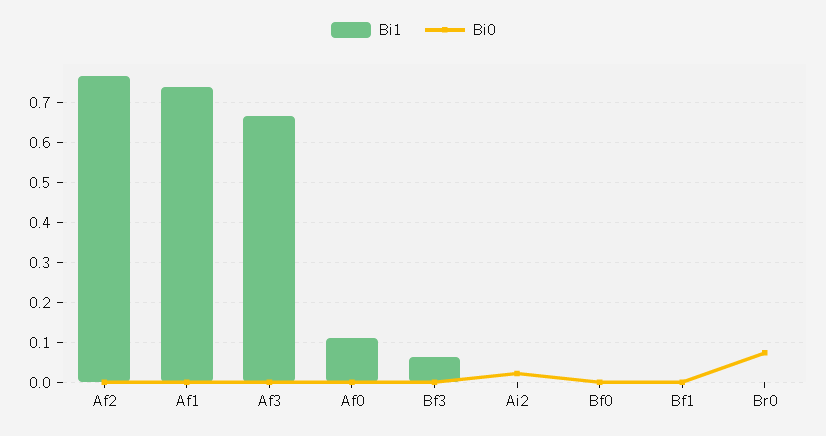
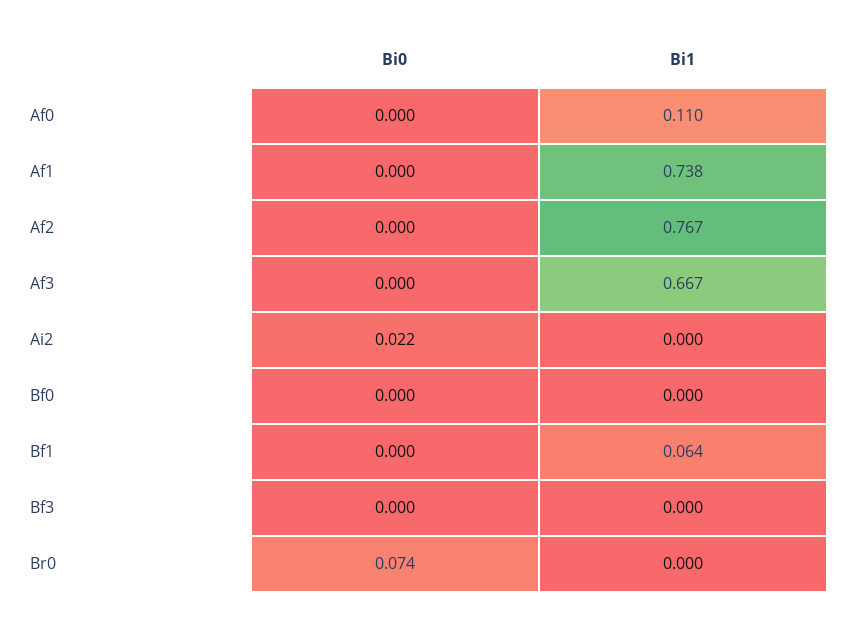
Bi1, Bf3: 0.06 -> 0
Bi1, Bf1: 0 -> 0.064

